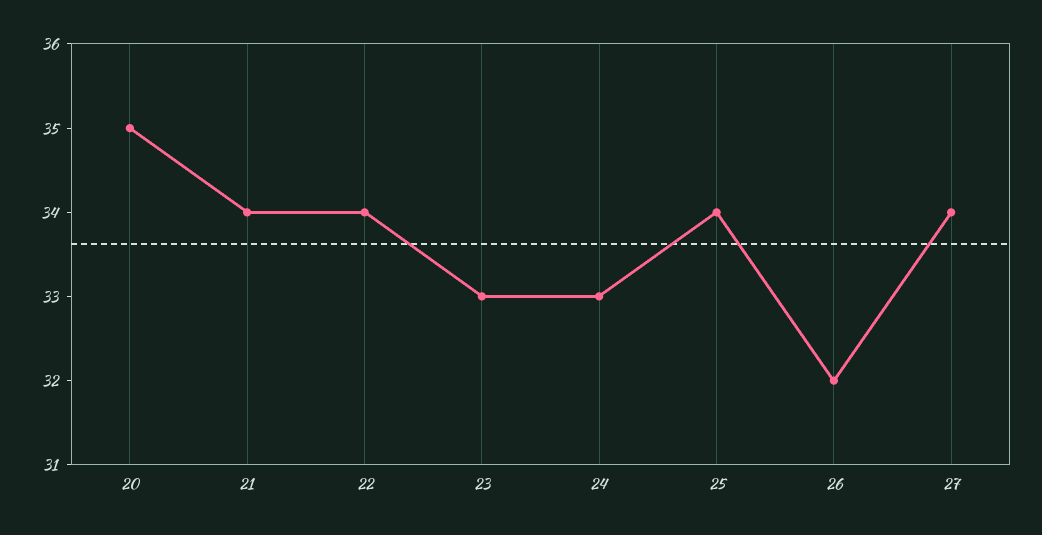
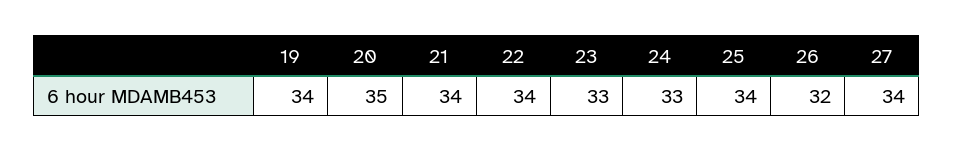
19: none -> 34

